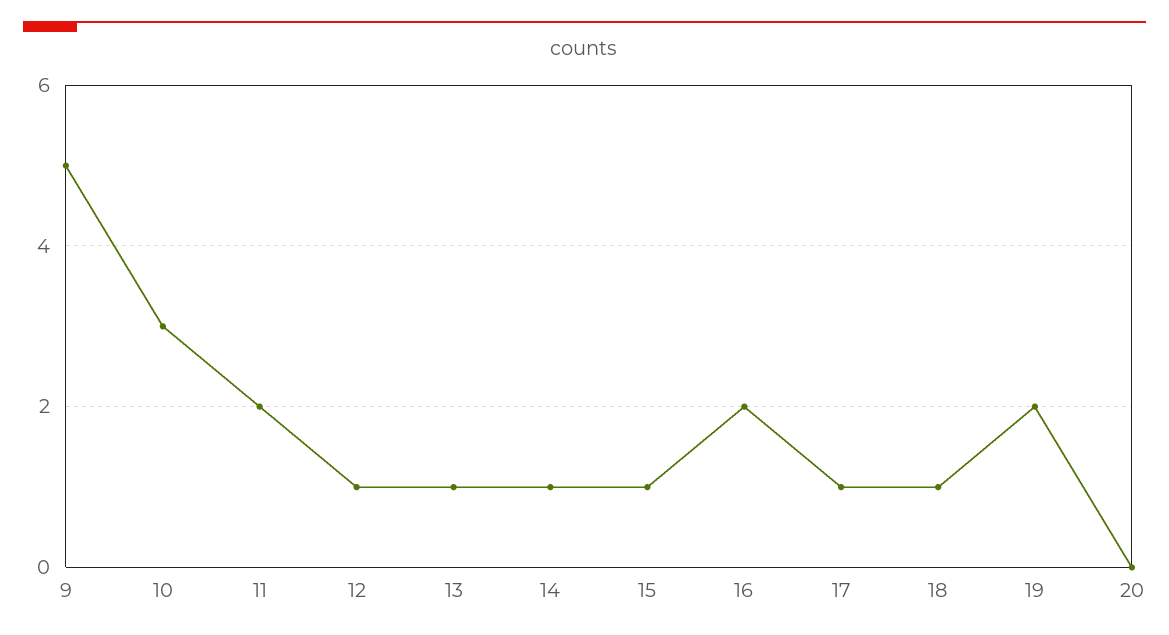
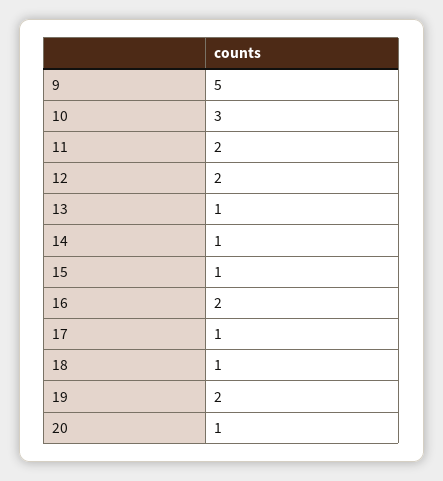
12: 1 -> 2
20: 0 -> 1

